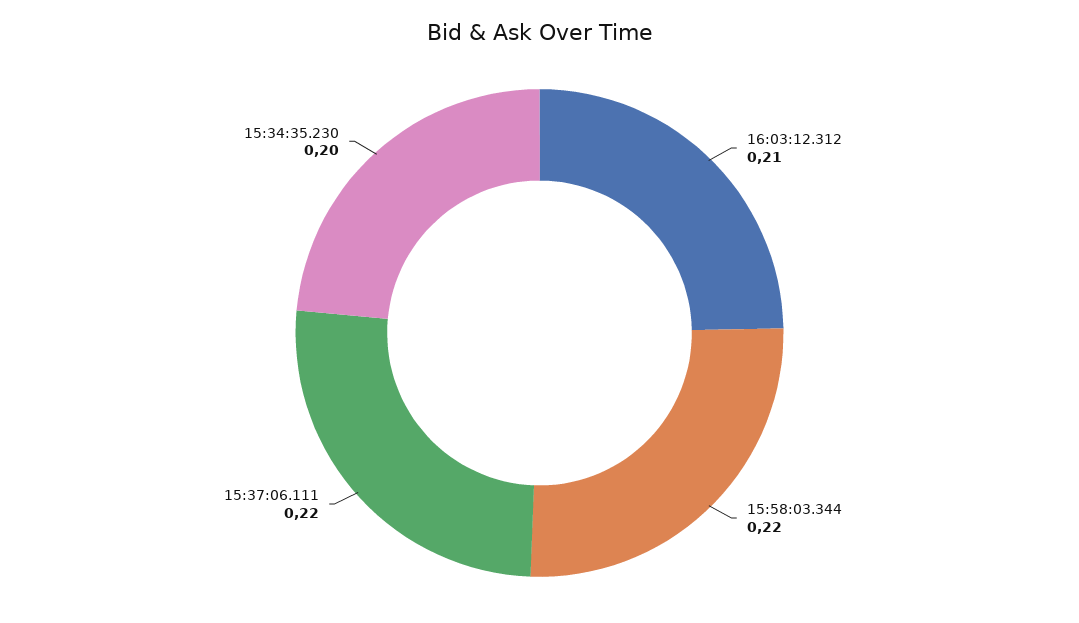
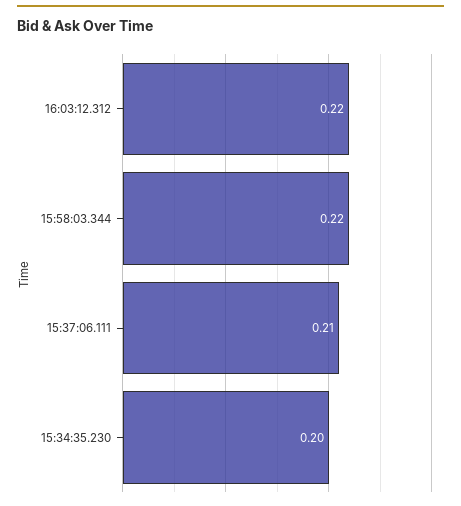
16:03:12.312: 0.21 -> 0.22
15:37:06.111: 0.22 -> 0.21

